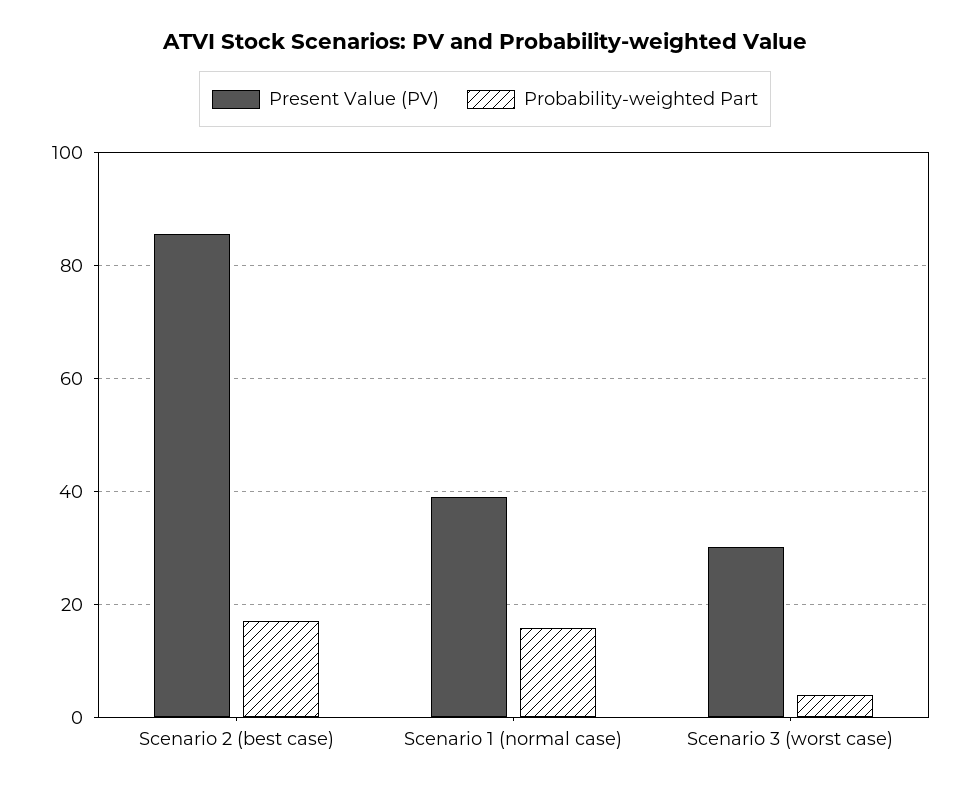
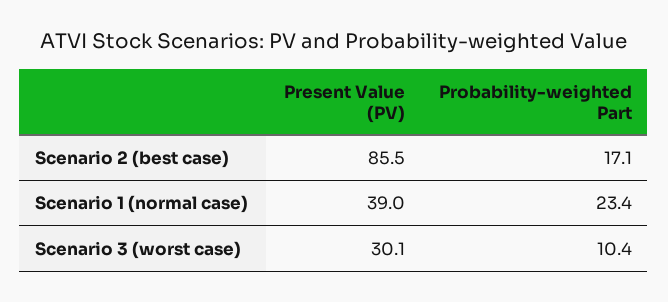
Probability-weighted Part, Scenario 1 (normal case): 16 -> 23.4
Probability-weighted Part, Scenario 3 (worst case): 4 -> 10.4

